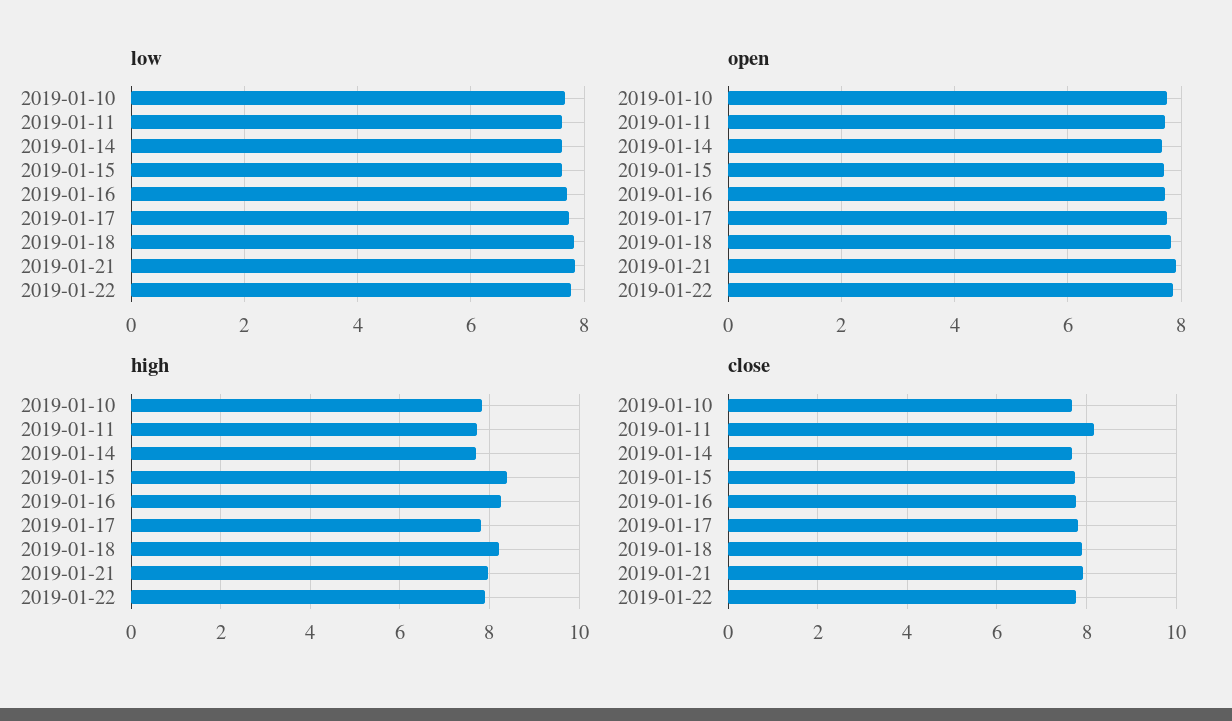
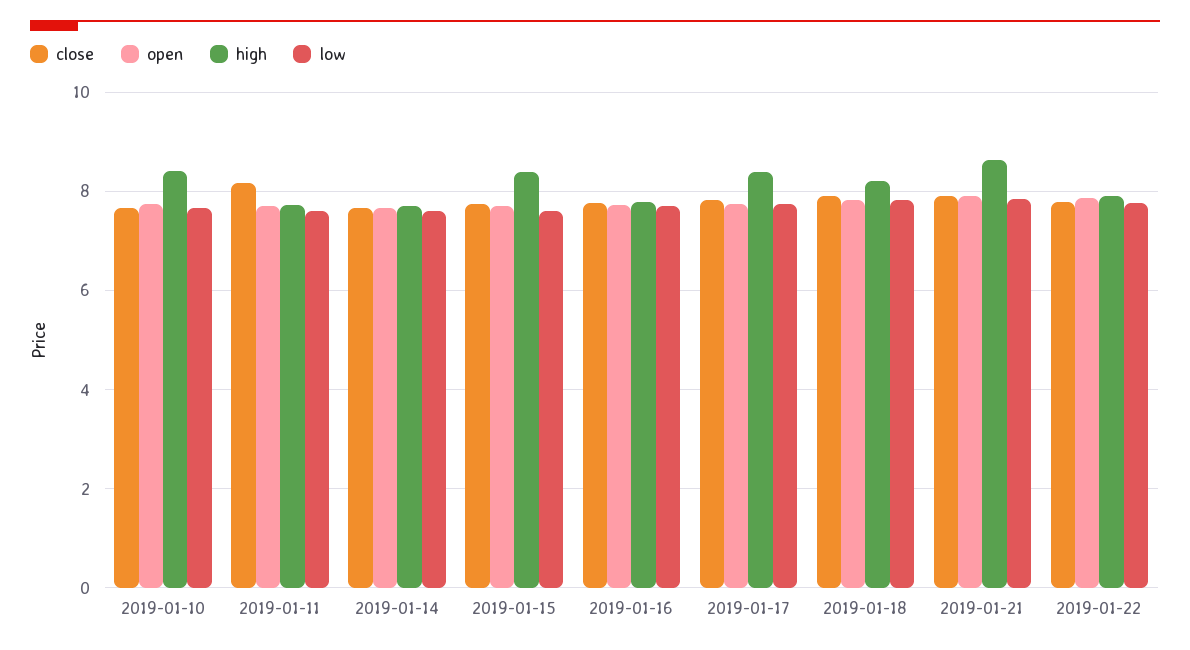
high, 2019-01-10: 7.8 -> 8.4
high, 2019-01-16: 8.2 -> 7.8
high, 2019-01-17: 7.8 -> 8.4
high, 2019-01-21: 8 -> 8.6

